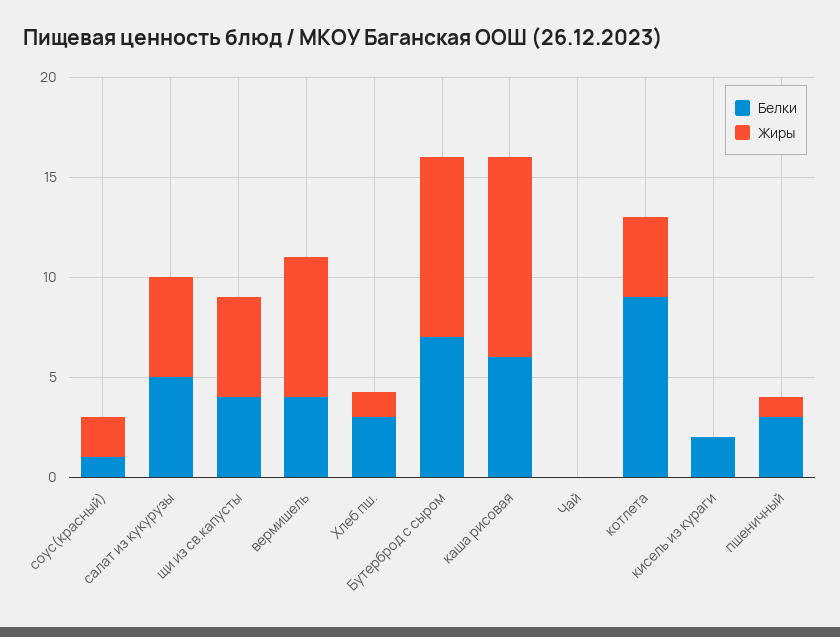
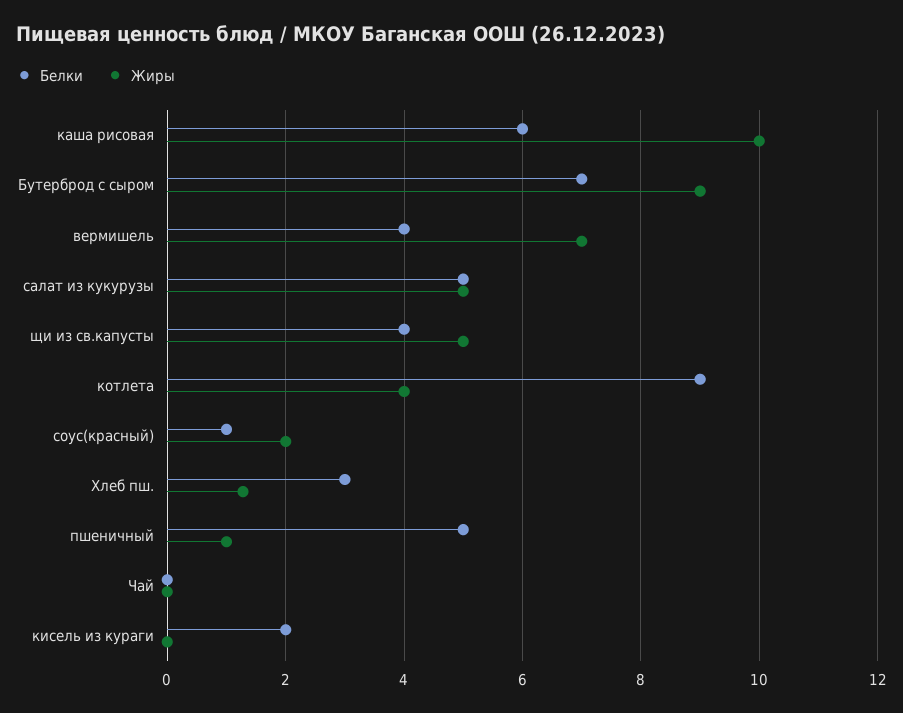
Белки, пшеничный: 3 -> 5

